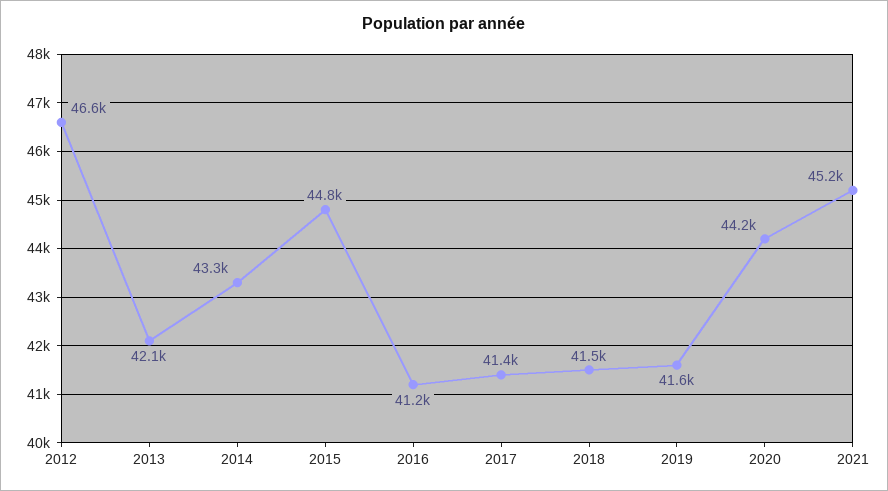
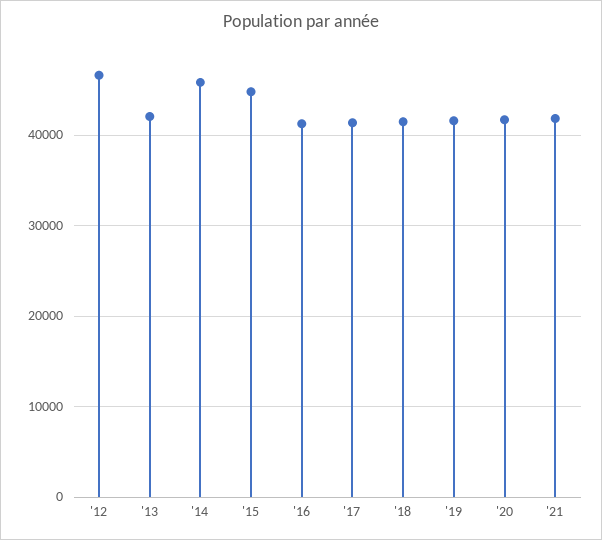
2014: 43300 -> 46000
2020: 44200 -> 42000
2021: 45200 -> 42000

